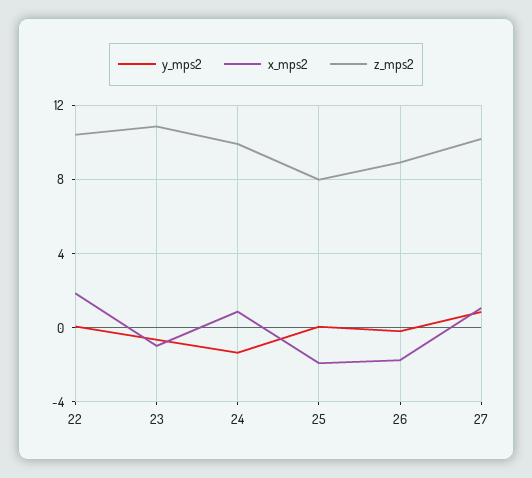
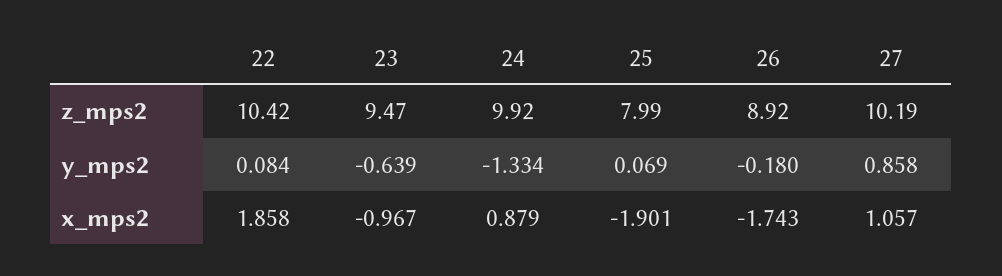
z_mps2, 23: 11 -> 9.47

